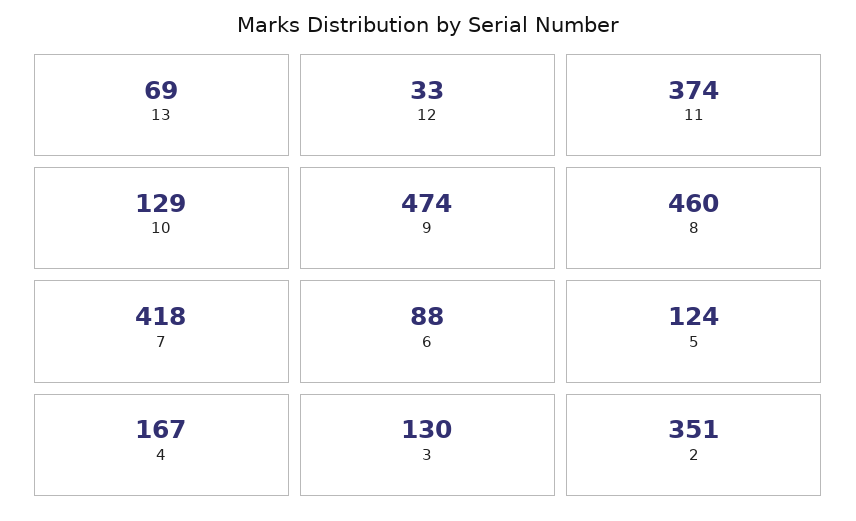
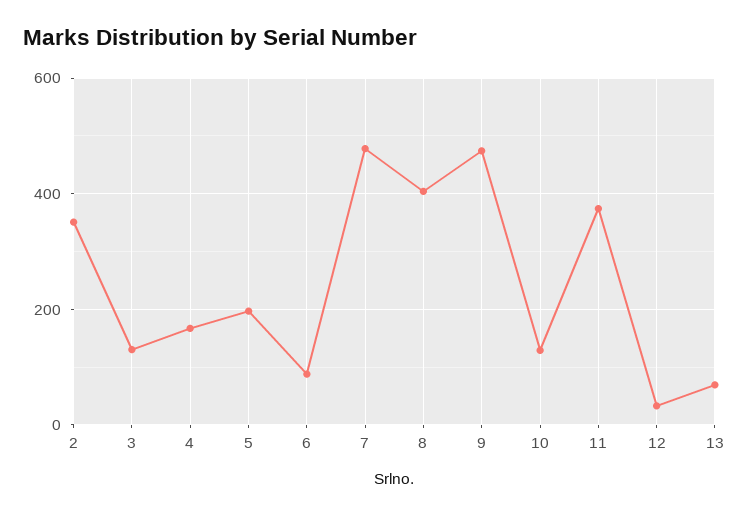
8: 460 -> 400
7: 418 -> 480
5: 124 -> 200

